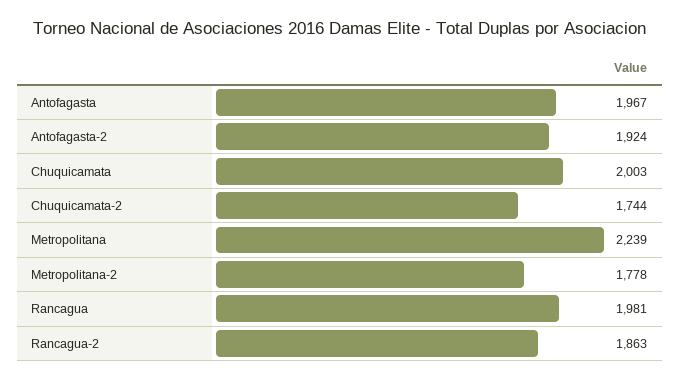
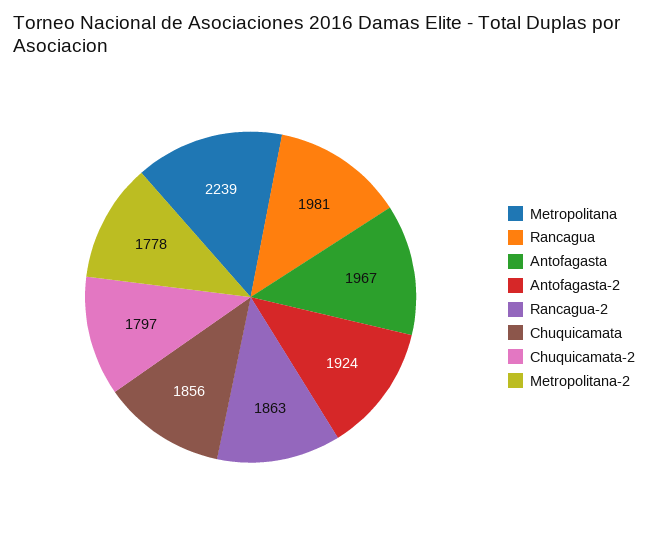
Chuquicamata: 2003 -> 1856
Chuquicamata-2: 1744 -> 1797

